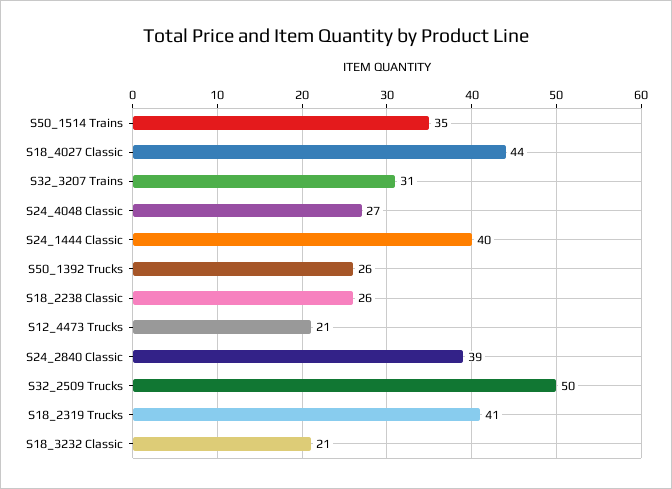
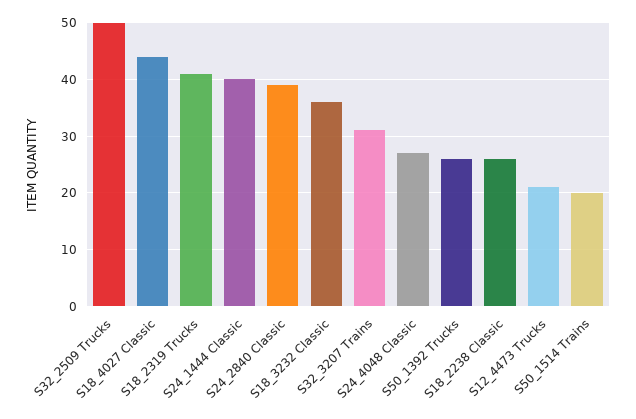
S50_1514 Trains: 35 -> 20
S18_3232 Classic: 21 -> 35

